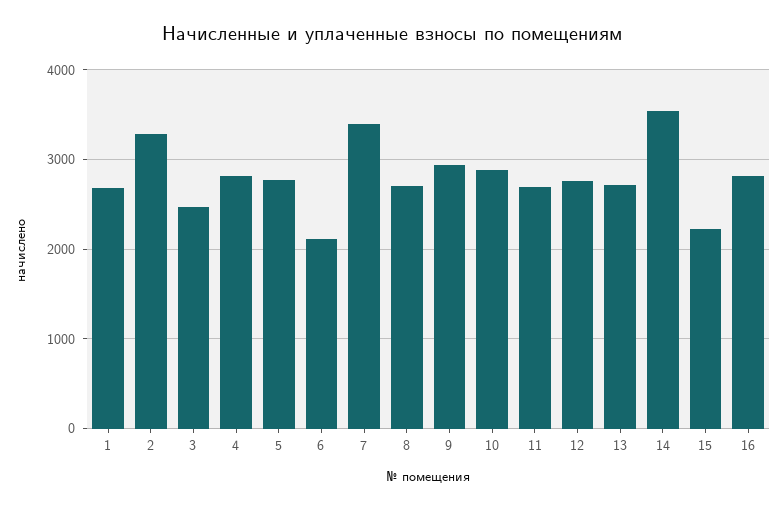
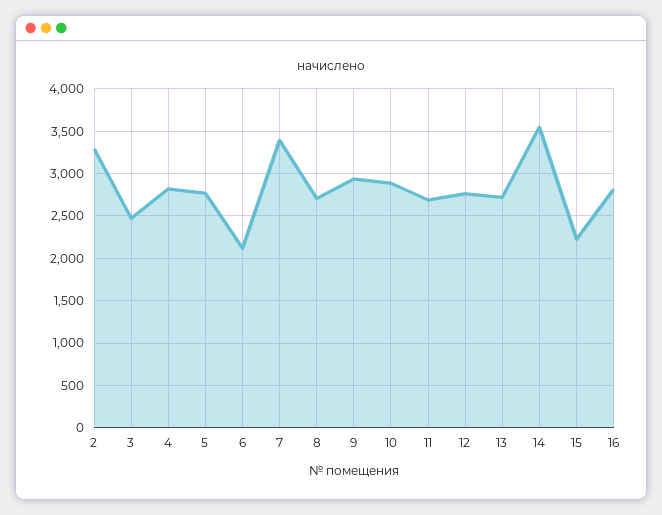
1: 2700 -> none

